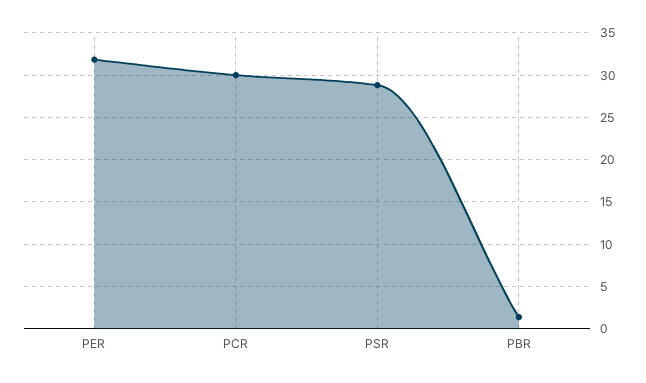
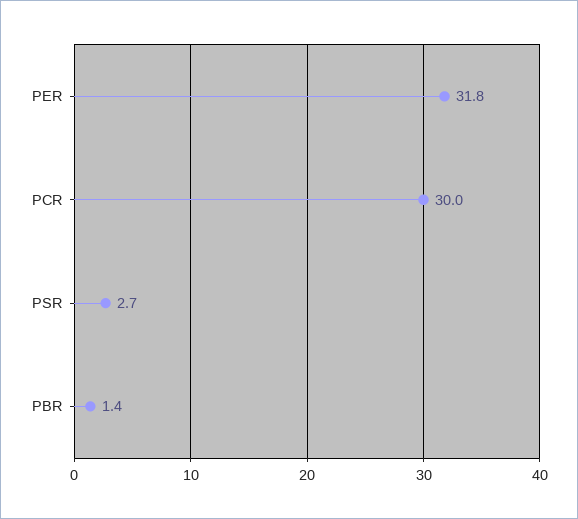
PSR: 29 -> 2.7

